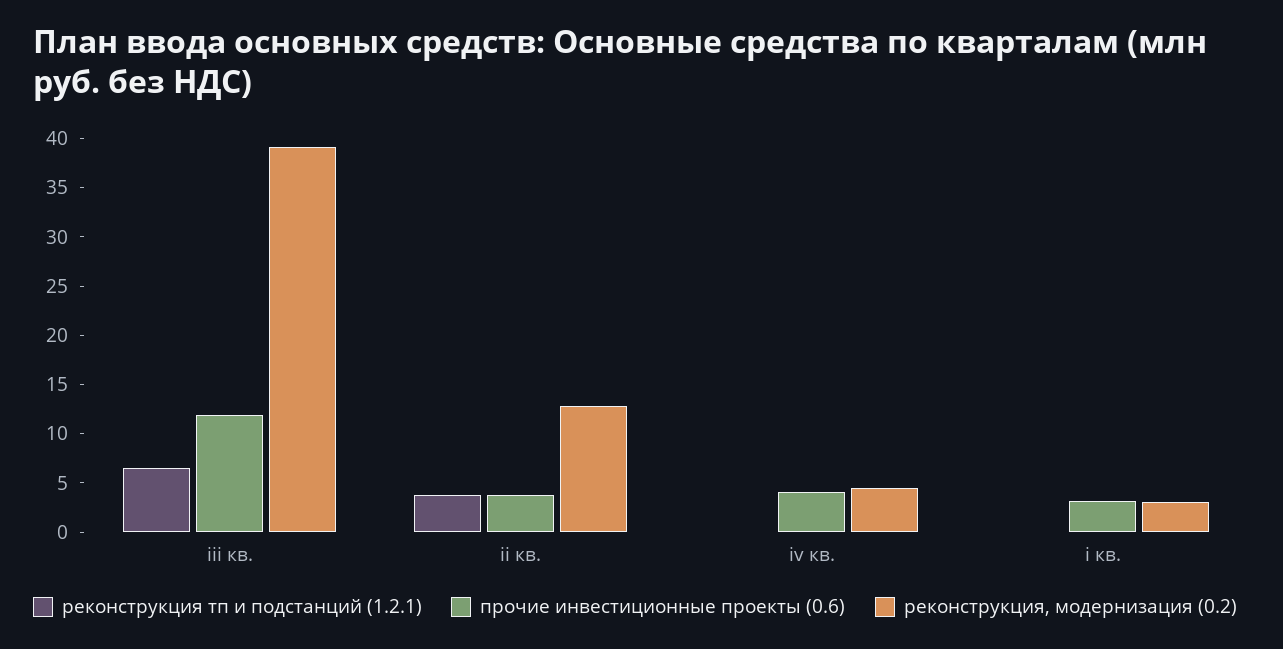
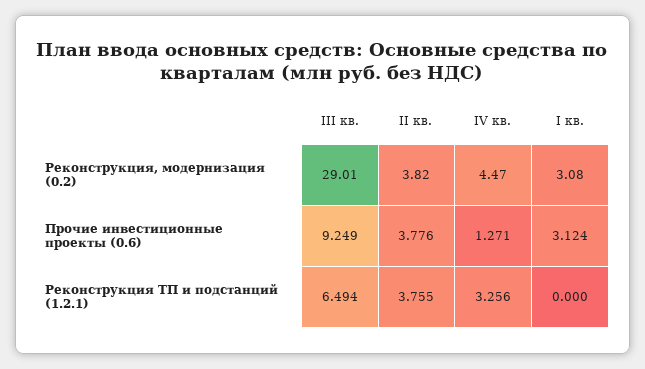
прочие инвестиционные проекты (0.6), iii кв.: 12 -> 9.249
реконструкция, модернизация (0.2), iii кв.: 39 -> 29.01
реконструкция, модернизация (0.2), ii кв.: 13 -> 3.82
реконструкция тп и подстанций (1.2.1), iv кв.: 0 -> 3.256
прочие инвестиционные проекты (0.6), iv кв.: 4 -> 1.271

